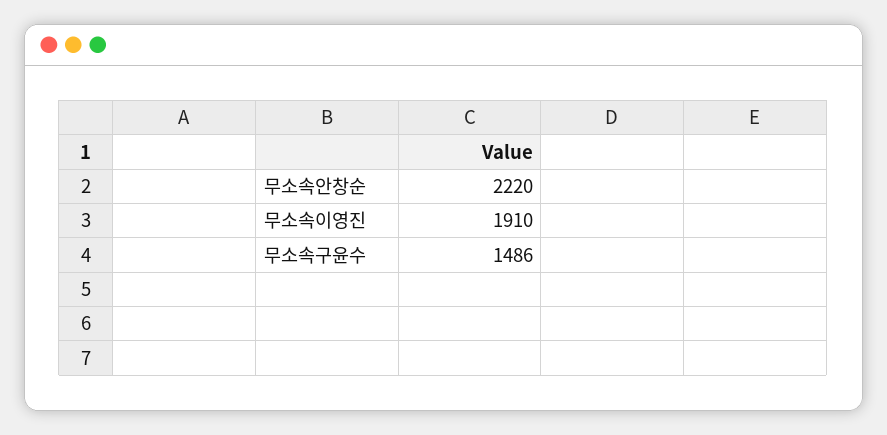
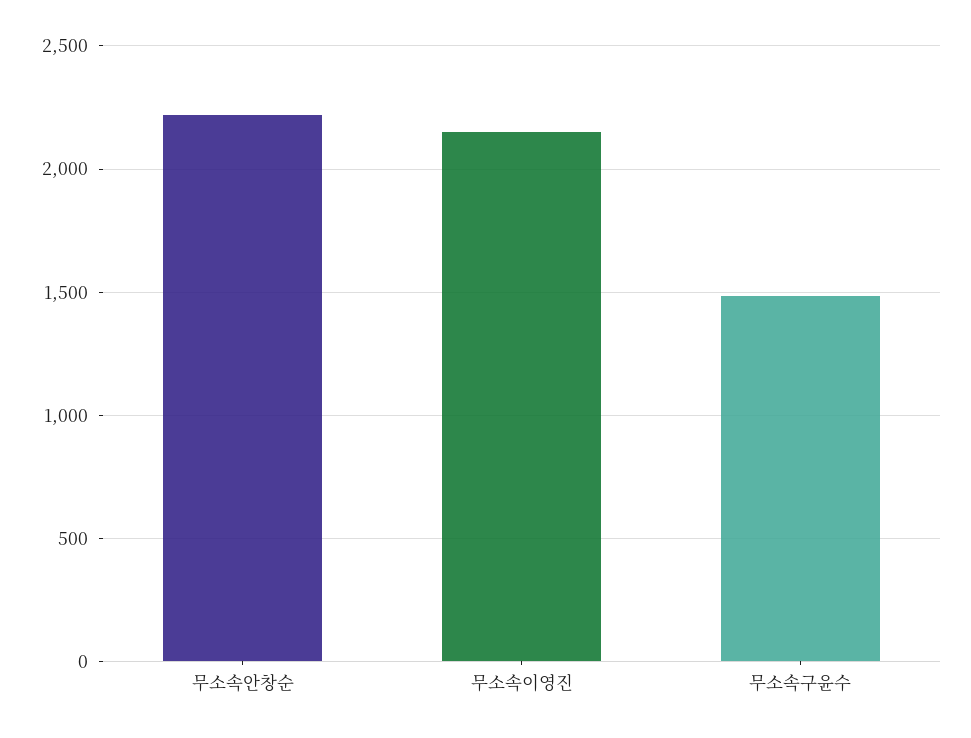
무소속이영진: 1910 -> 2150

